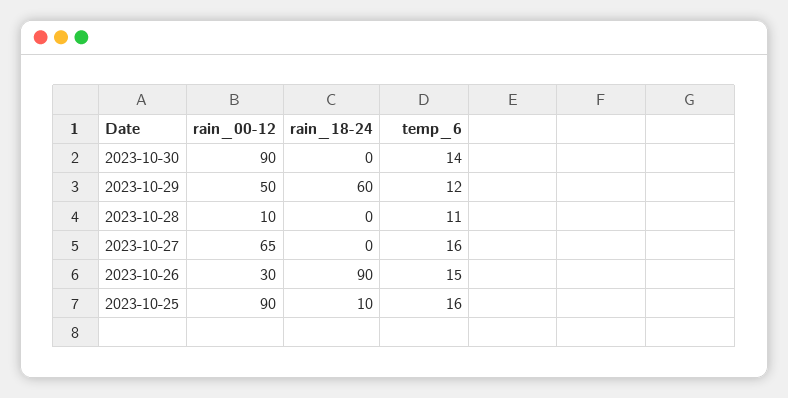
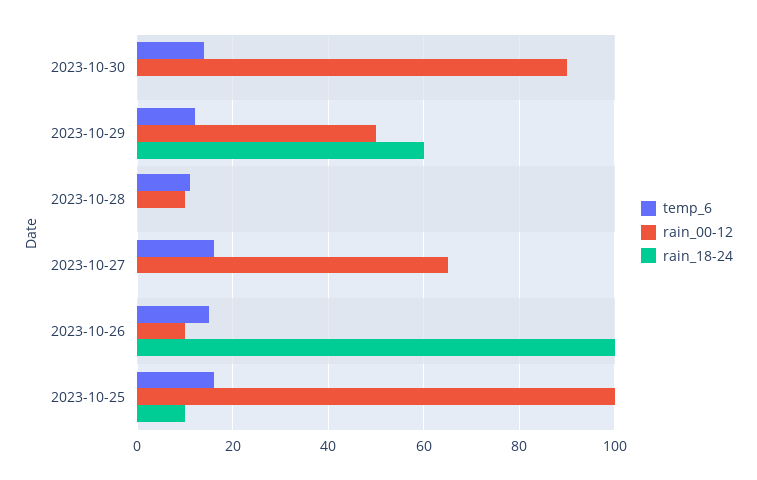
rain_00-12, 2023-10-26: 30 -> 10
rain_18-24, 2023-10-26: 90 -> 100
rain_00-12, 2023-10-25: 90 -> 100

